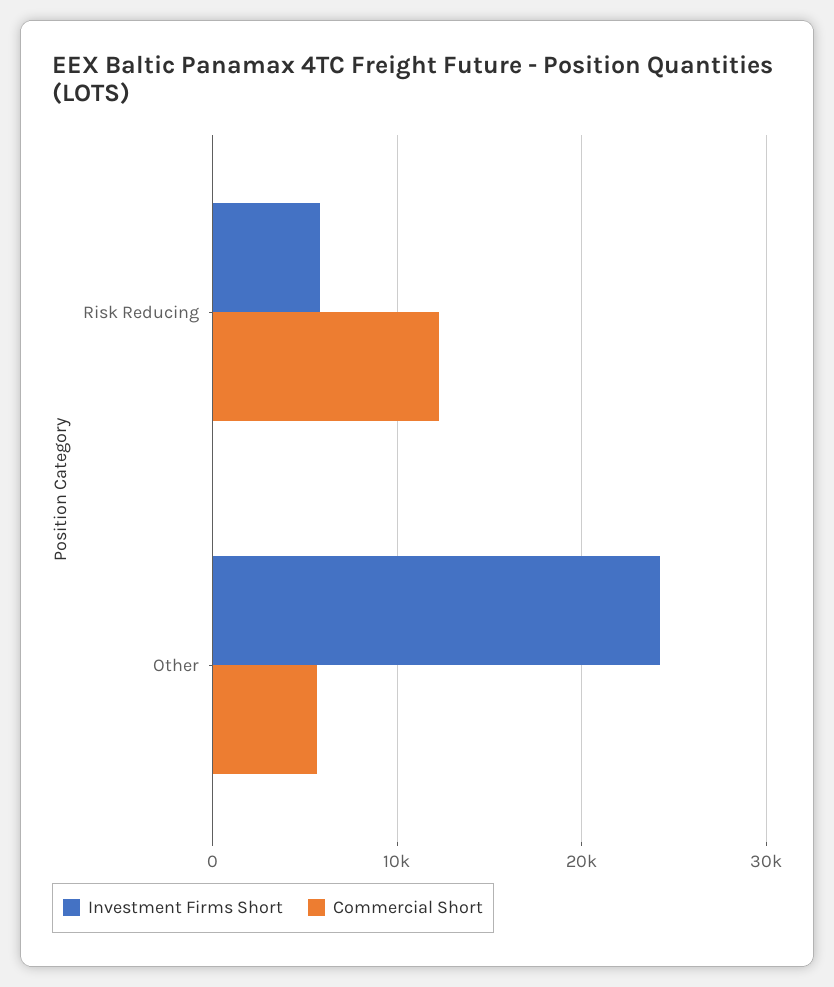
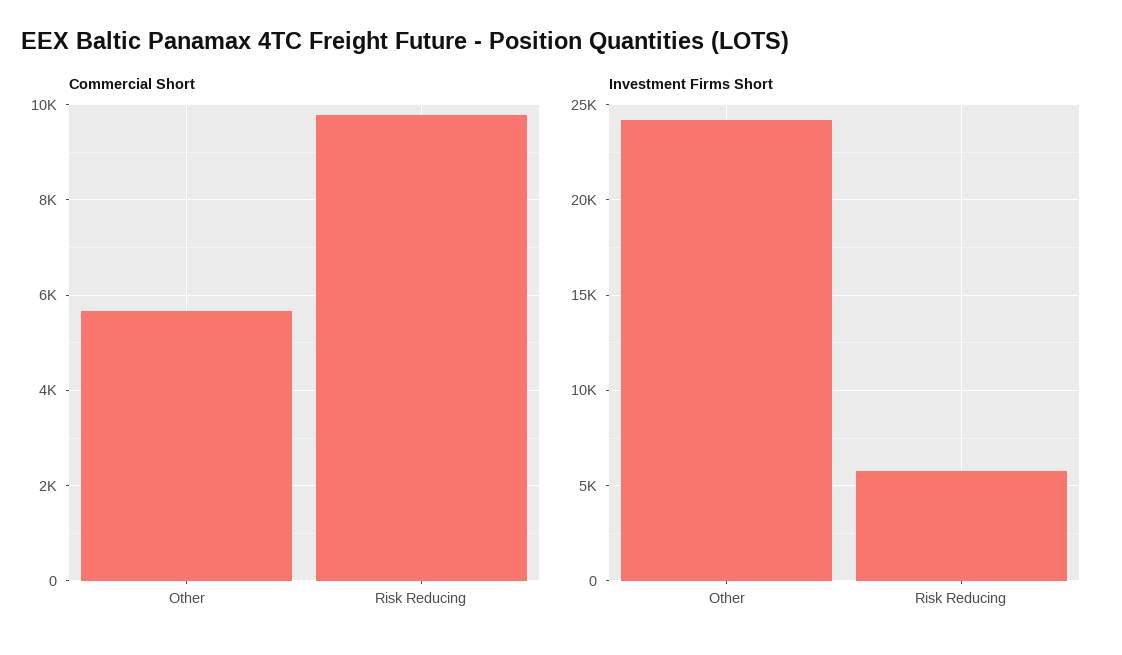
Commercial Short, Risk Reducing: 12000 -> 9800

